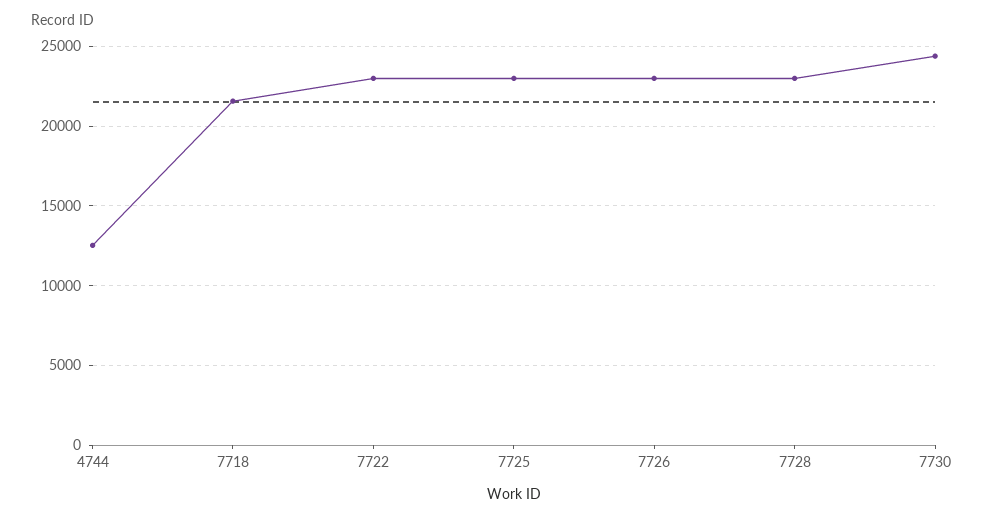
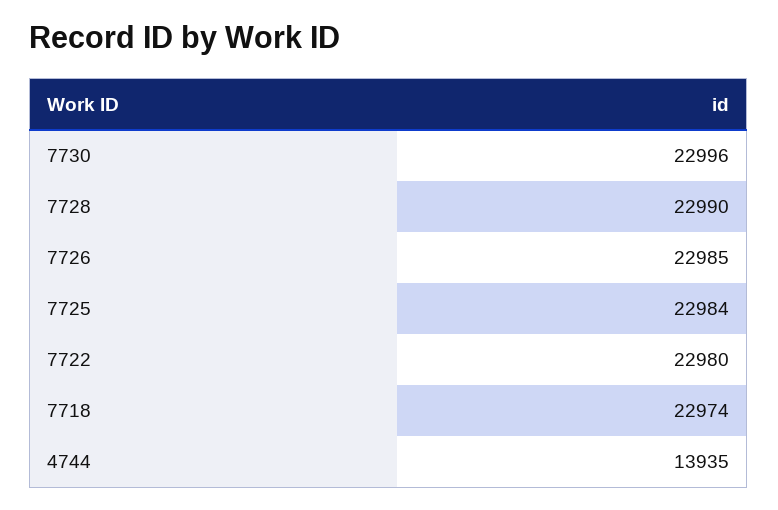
4744: 12500 -> 13935
7718: 21500 -> 22974
7730: 24500 -> 22996

